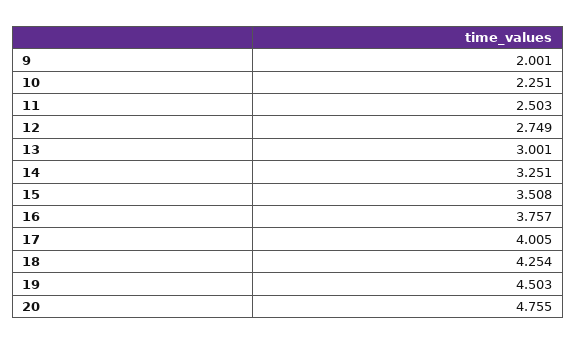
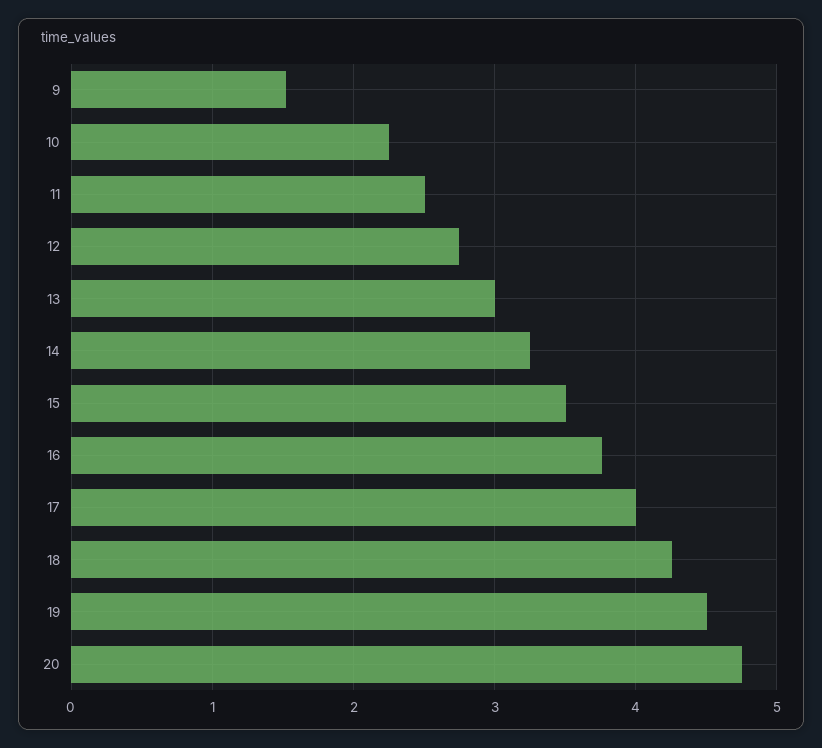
9: 2.001 -> 1.5

